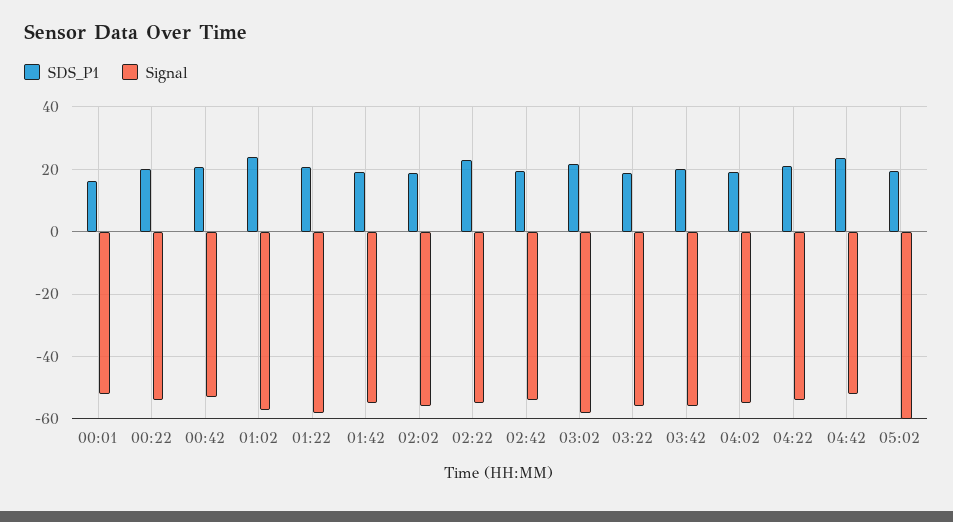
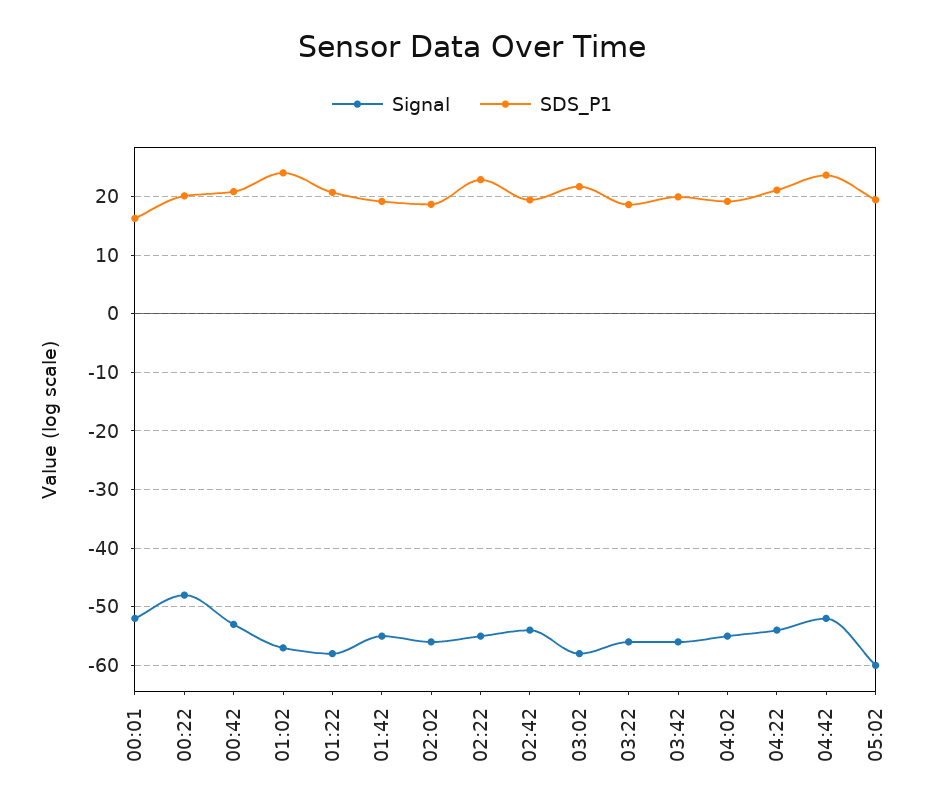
Signal, 00:22: -54 -> -48

